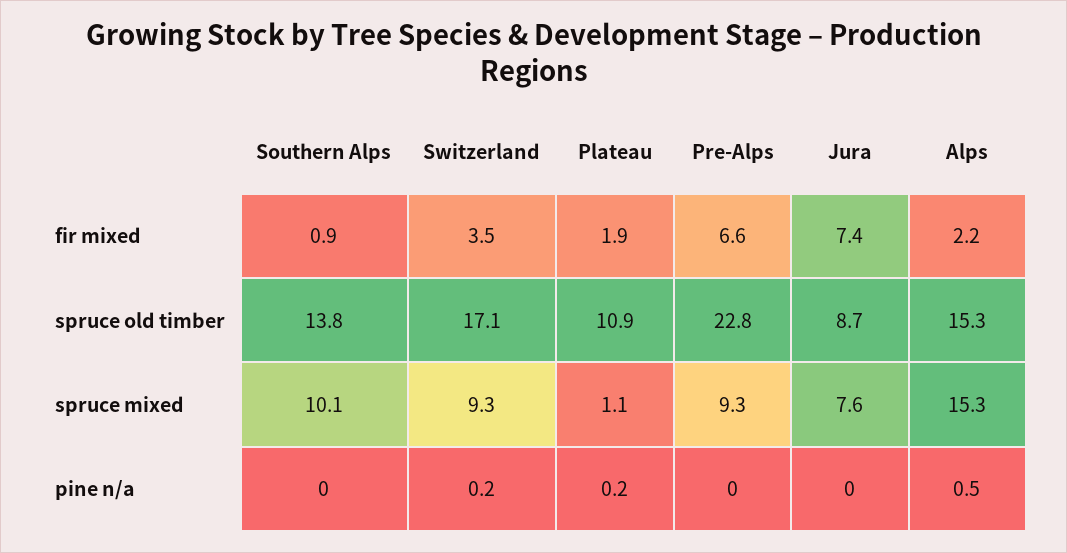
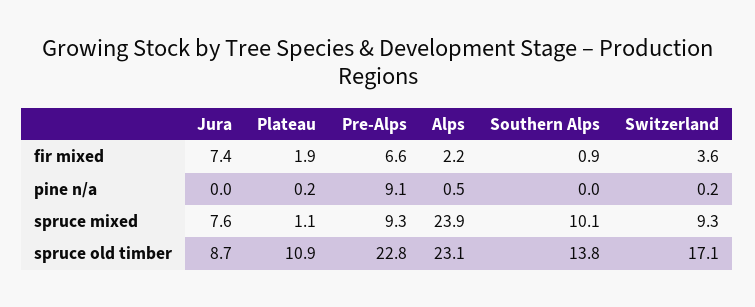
Switzerland, fir mixed: 3.5 -> 3.6
Alps, spruce old timber: 15.3 -> 23.1
Alps, spruce mixed: 15.3 -> 23.9
Pre-Alps, pine n/a: 0 -> 9.1

